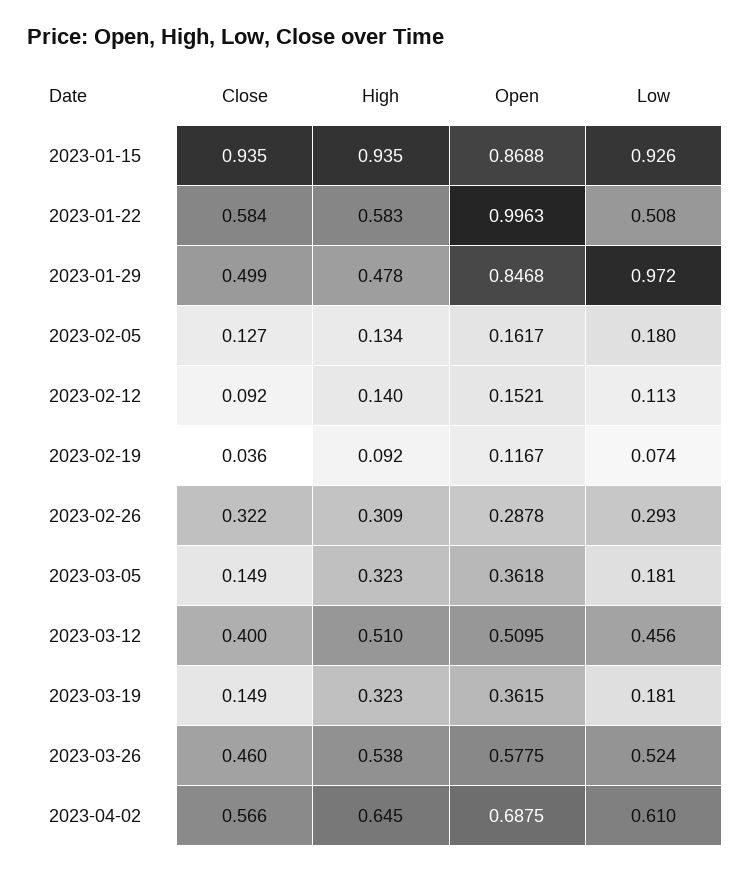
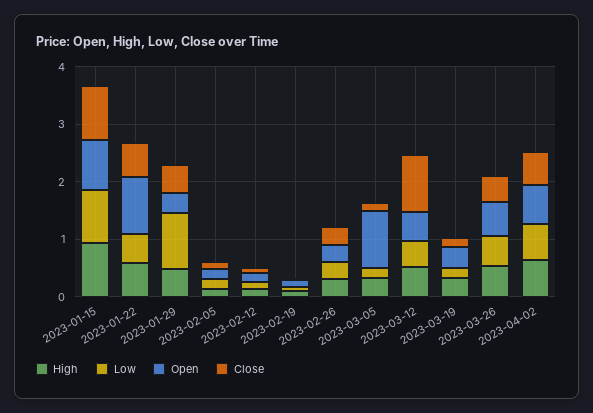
Open, 2023-01-29: 0.8468 -> 0.4
Open, 2023-03-05: 0.3618 -> 1
Close, 2023-03-12: 0.4 -> 1

